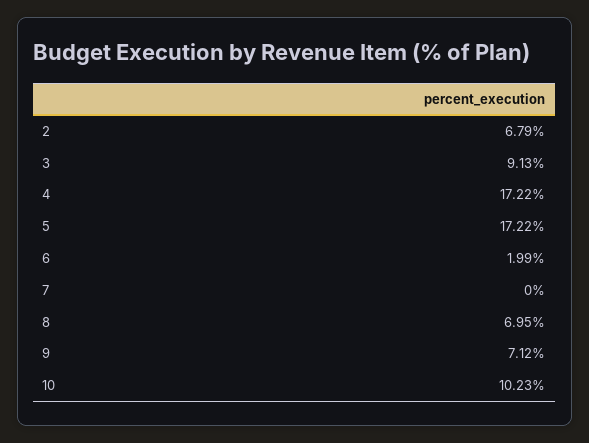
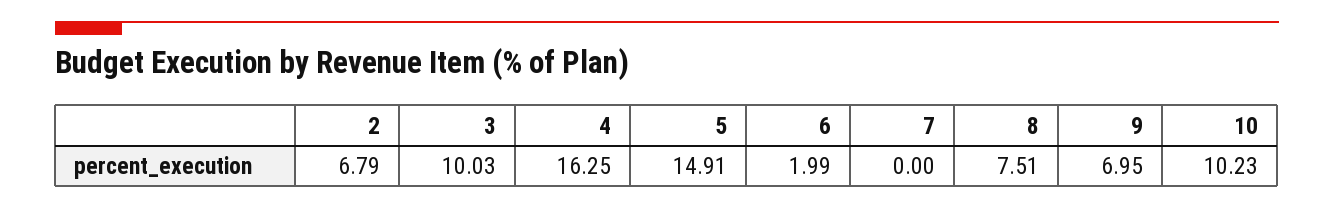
3: 9.13 -> 10.03
4: 17.22 -> 16.25
5: 17.22 -> 14.91
8: 6.95 -> 7.51
9: 7.12 -> 6.95

